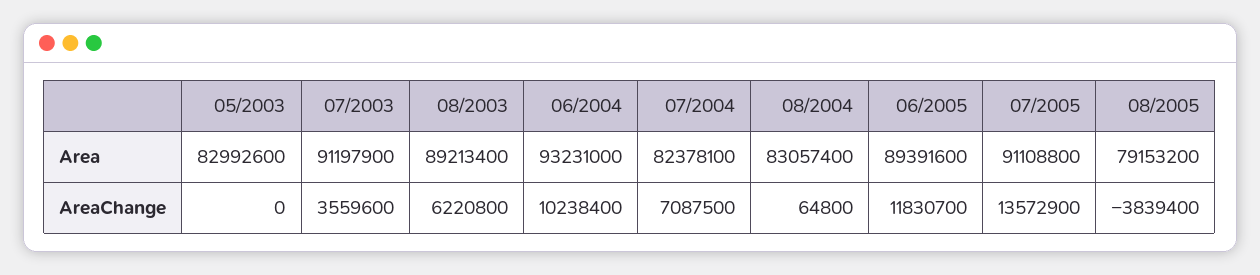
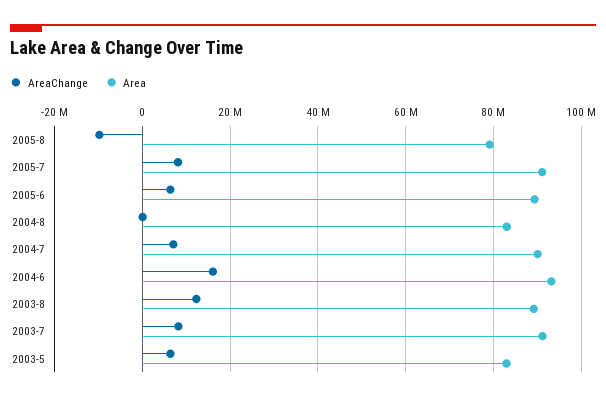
Area, 07/2004: 82378100 -> 90000000
AreaChange, 05/2003: 0 -> 6000000
AreaChange, 07/2003: 3559600 -> 8000000
AreaChange, 08/2003: 6220800 -> 12000000
AreaChange, 06/2004: 10238400 -> 16000000
AreaChange, 06/2005: 11830700 -> 6000000
AreaChange, 07/2005: 13572900 -> 8000000
AreaChange, 08/2005: -3839400 -> -10000000

